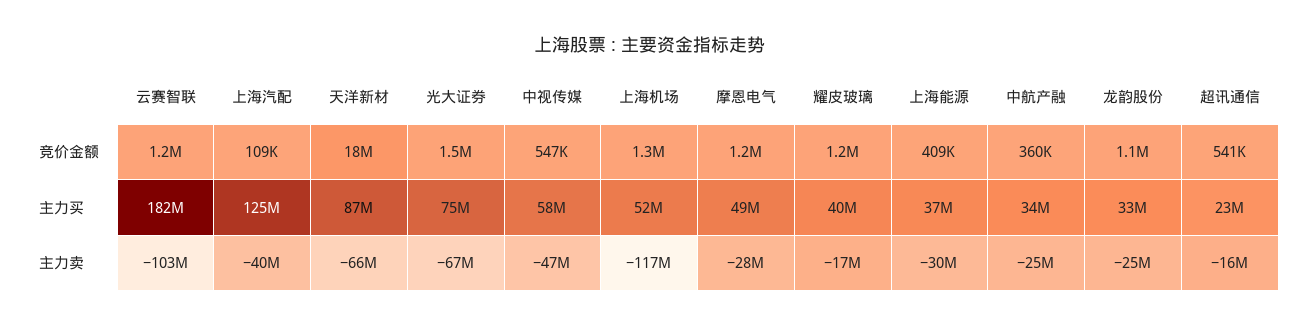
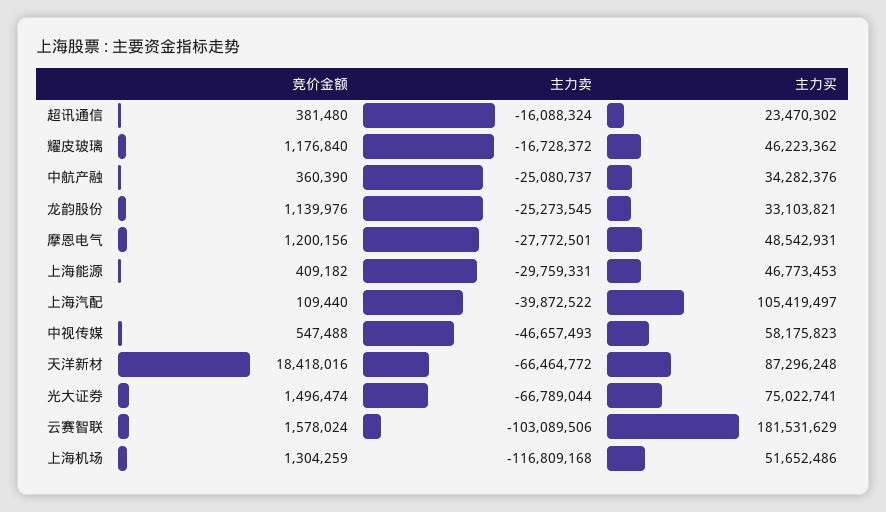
云赛智联, 竞价金额: 1200000 -> 1578024
超讯通信, 竞价金额: 541000 -> 381480
上海汽配, 主力买: 125000000 -> 105419497
耀皮玻璃, 主力买: 40000000 -> 46223362
上海能源, 主力买: 37000000 -> 46773453

